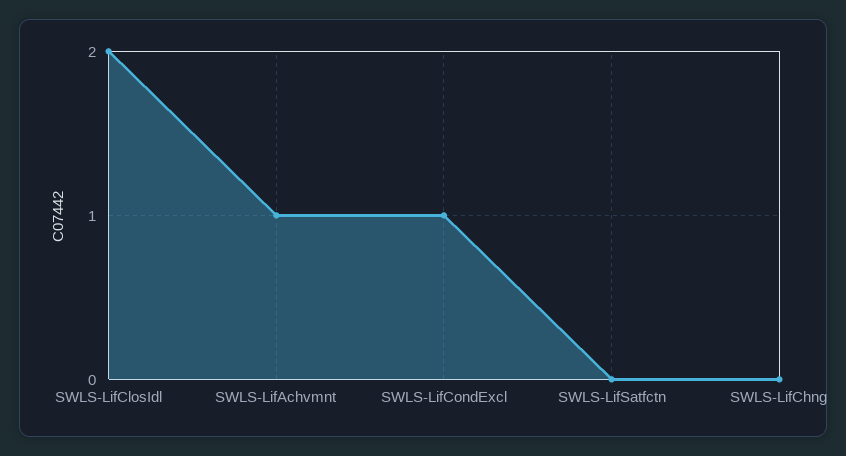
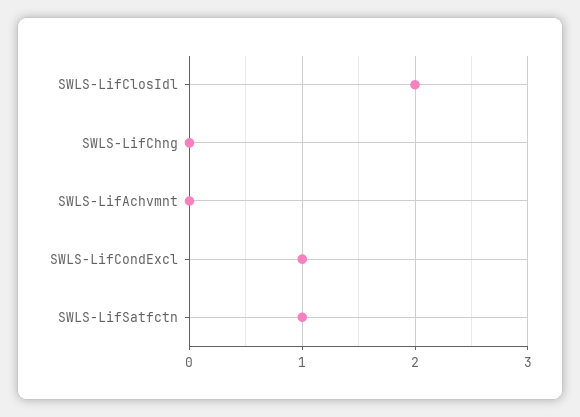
SWLS-LifAchvmnt: 1 -> 0
SWLS-LifSatfctn: 0 -> 1

